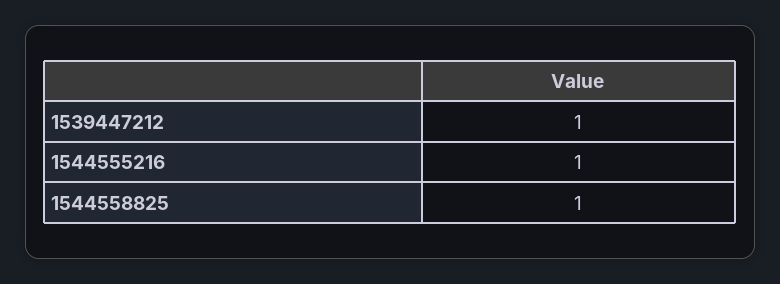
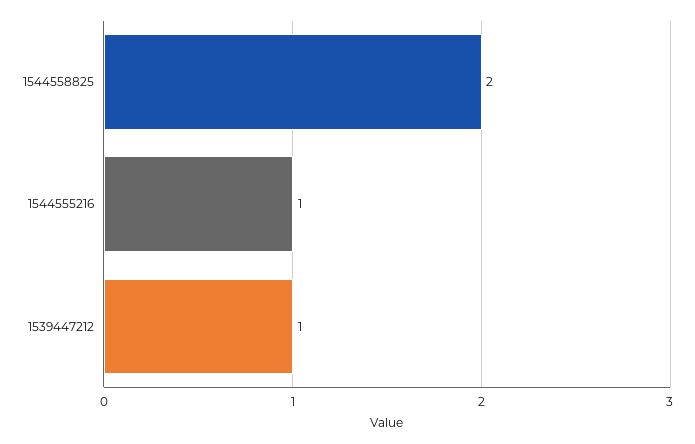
1544558825: 1 -> 2

